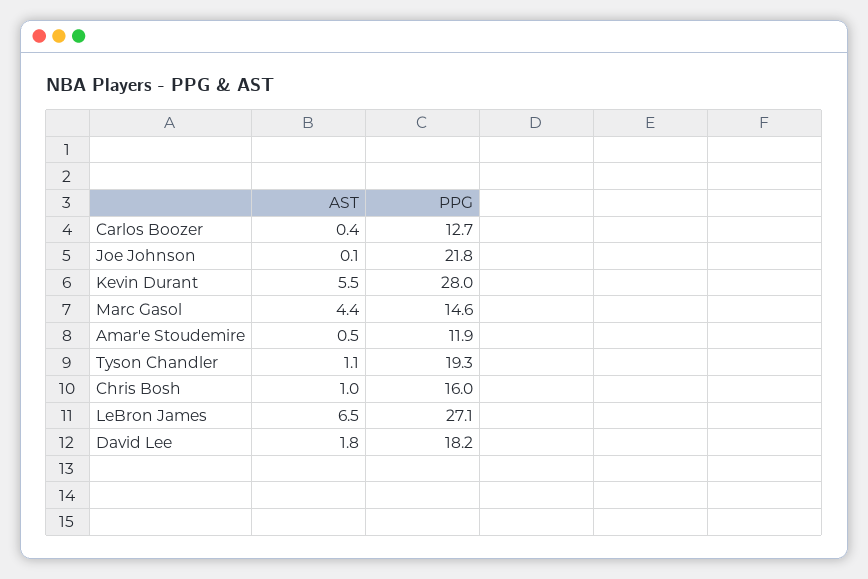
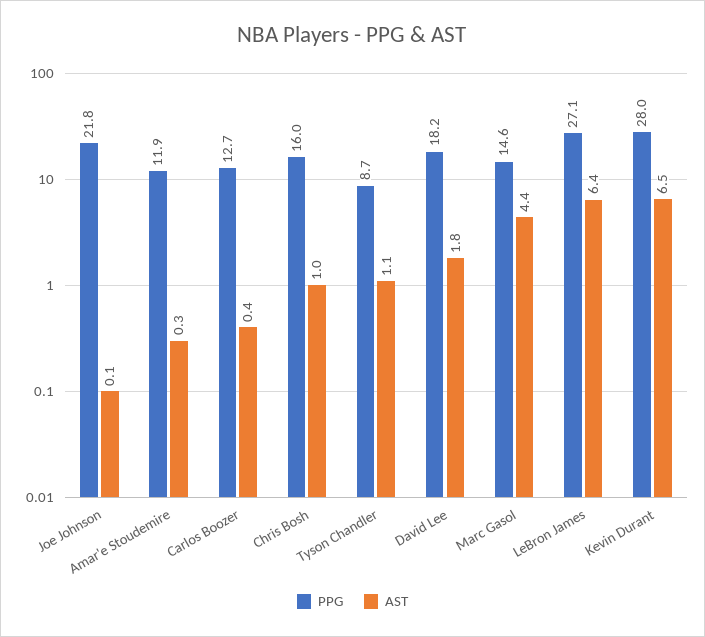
AST, Kevin Durant: 5.5 -> 6.5
AST, Amar'e Stoudemire: 0.5 -> 0.3
PPG, Tyson Chandler: 19.3 -> 8.7
AST, LeBron James: 6.5 -> 6.4

